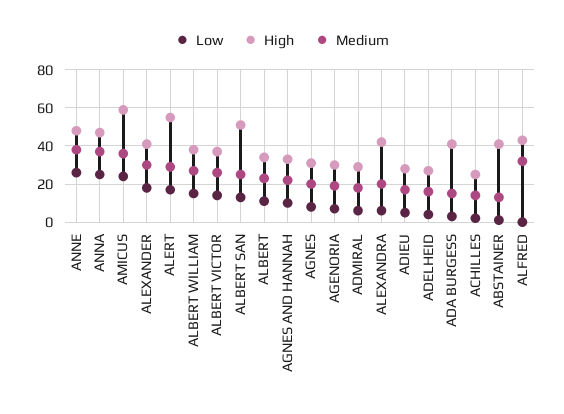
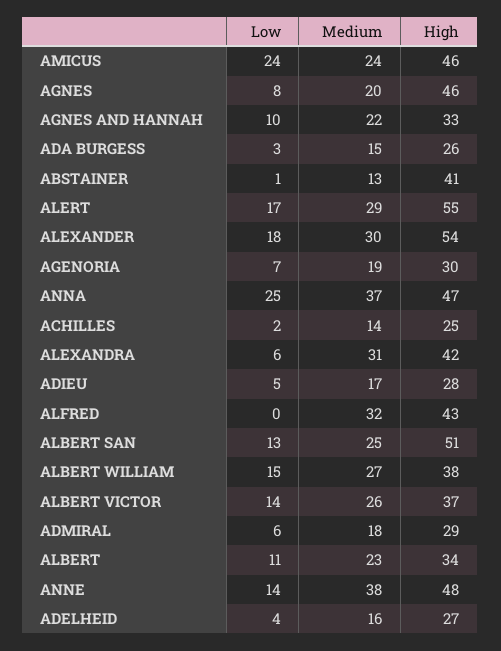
Low, ANNE: 25 -> 14
High, AMICUS: 60 -> 46
Medium, AMICUS: 35 -> 24
High, ALEXANDER: 40 -> 54
High, AGNES: 30 -> 46
Medium, ALEXANDRA: 20 -> 31
High, ADA BURGESS: 40 -> 26

